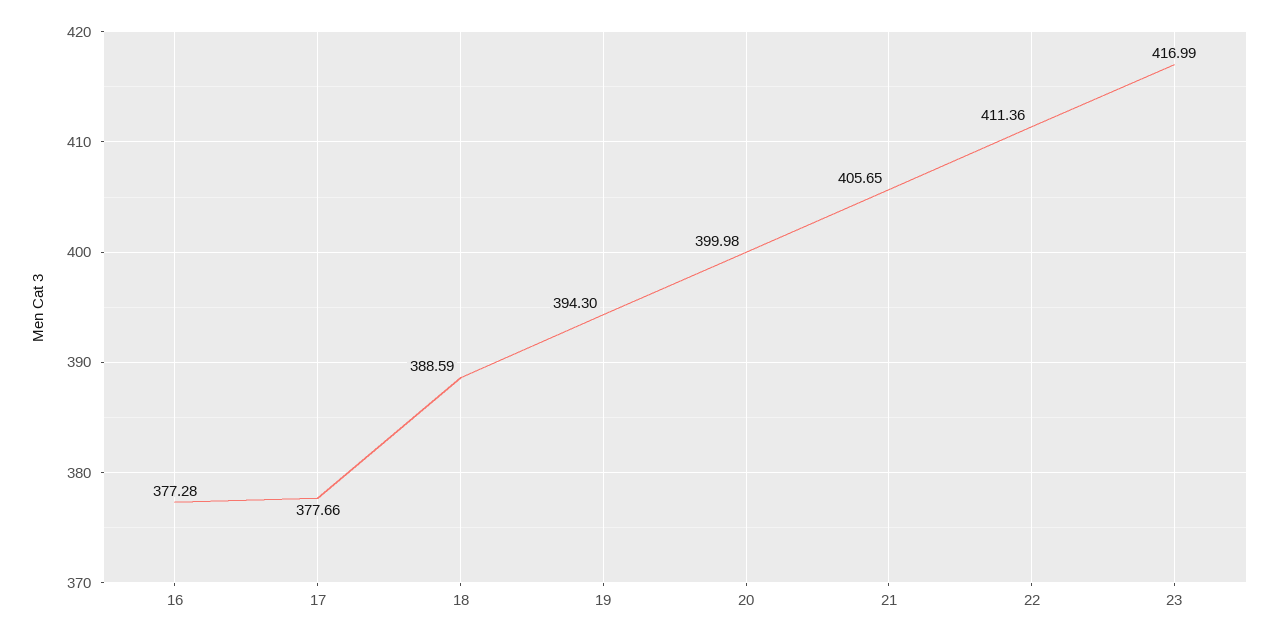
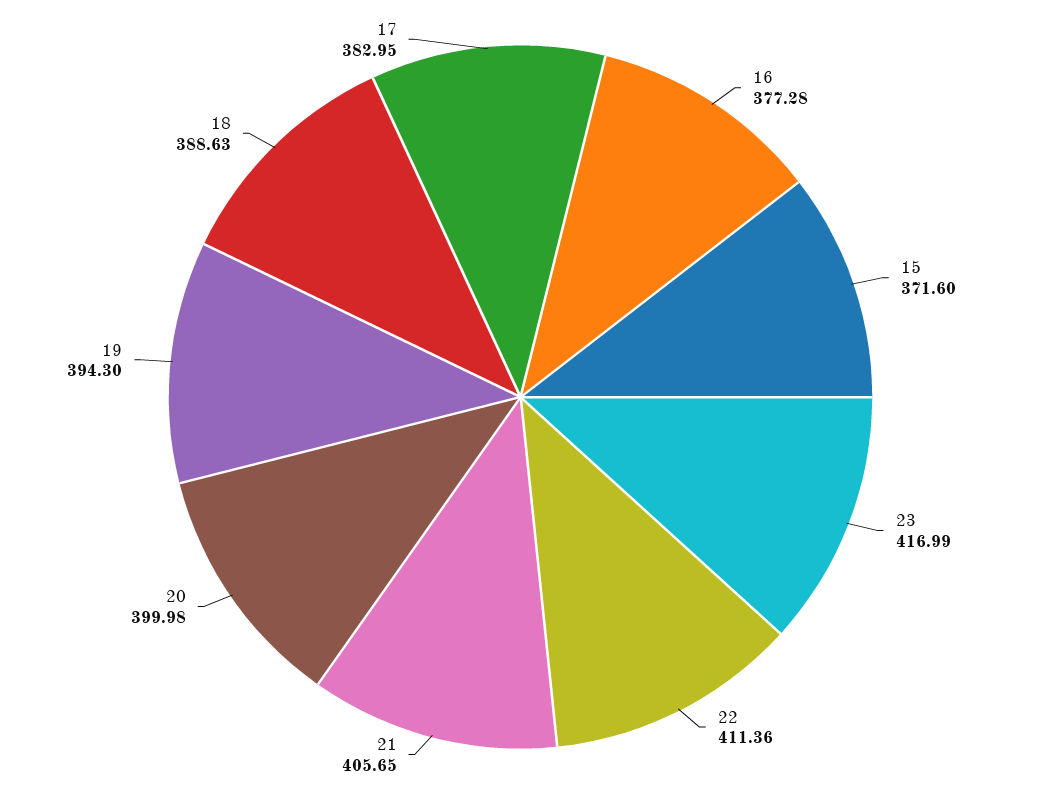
17: 377.66 -> 382.95
18: 388.59 -> 388.63
15: none -> 371.6

